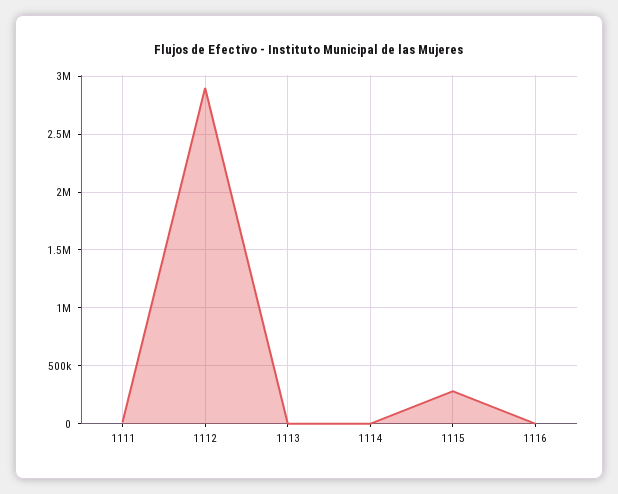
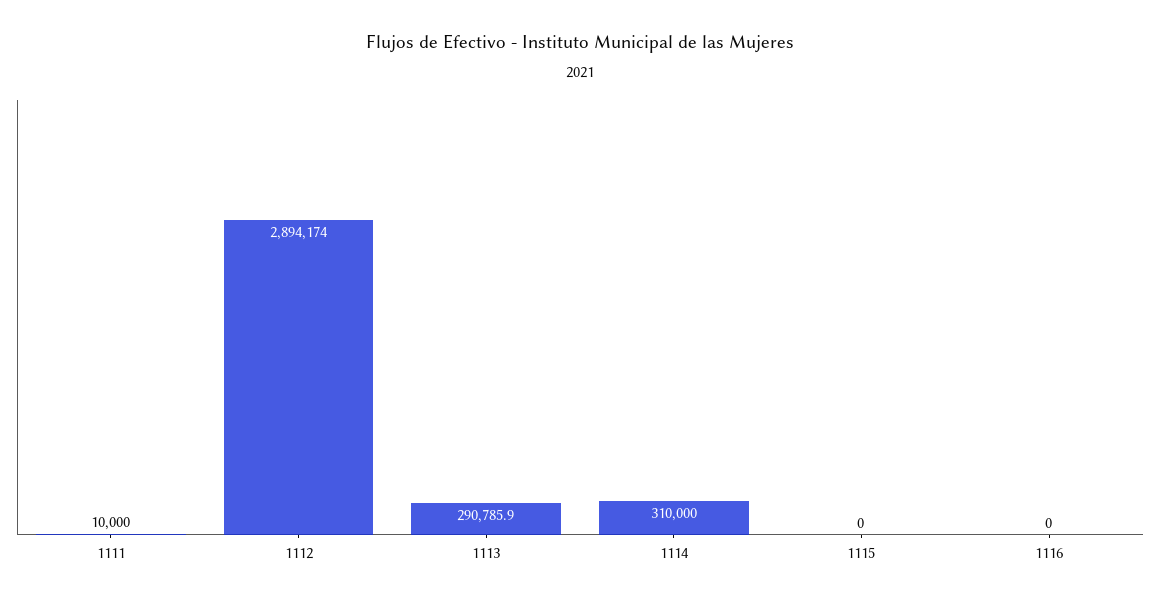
1113: 0 -> 290785.9
1114: 0 -> 310000
1115: 300000 -> 0

